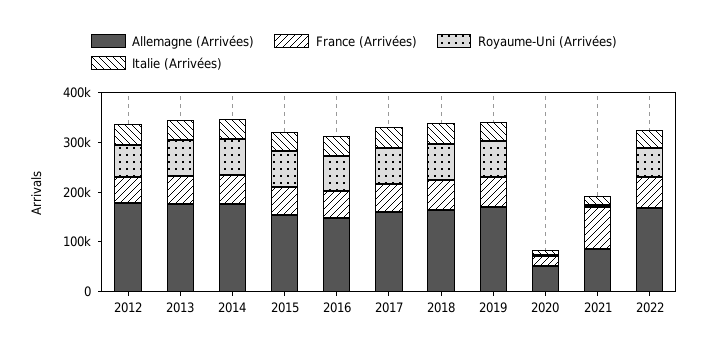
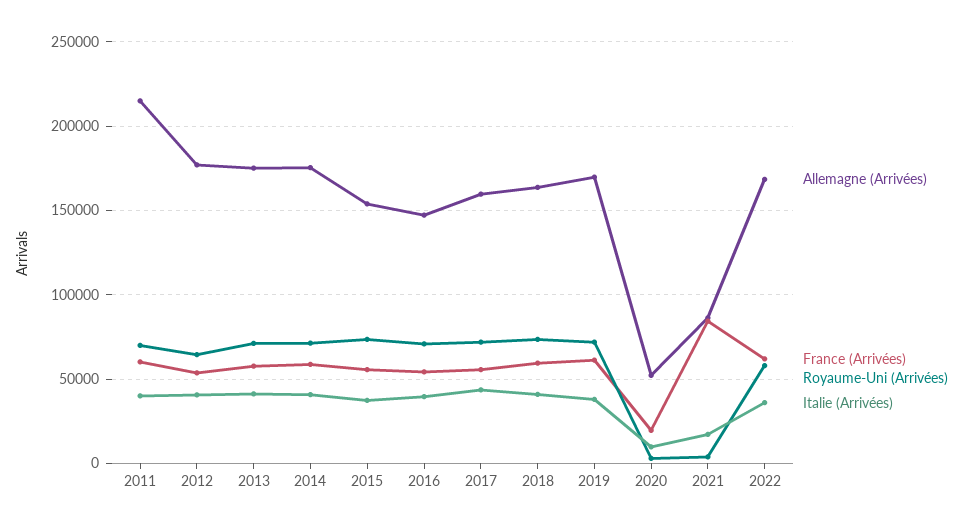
Allemagne (Arrivées), 2011: none -> 215000
France (Arrivées), 2011: none -> 60000
Royaume-Uni (Arrivées), 2011: none -> 70000
Italie (Arrivées), 2011: none -> 40000

